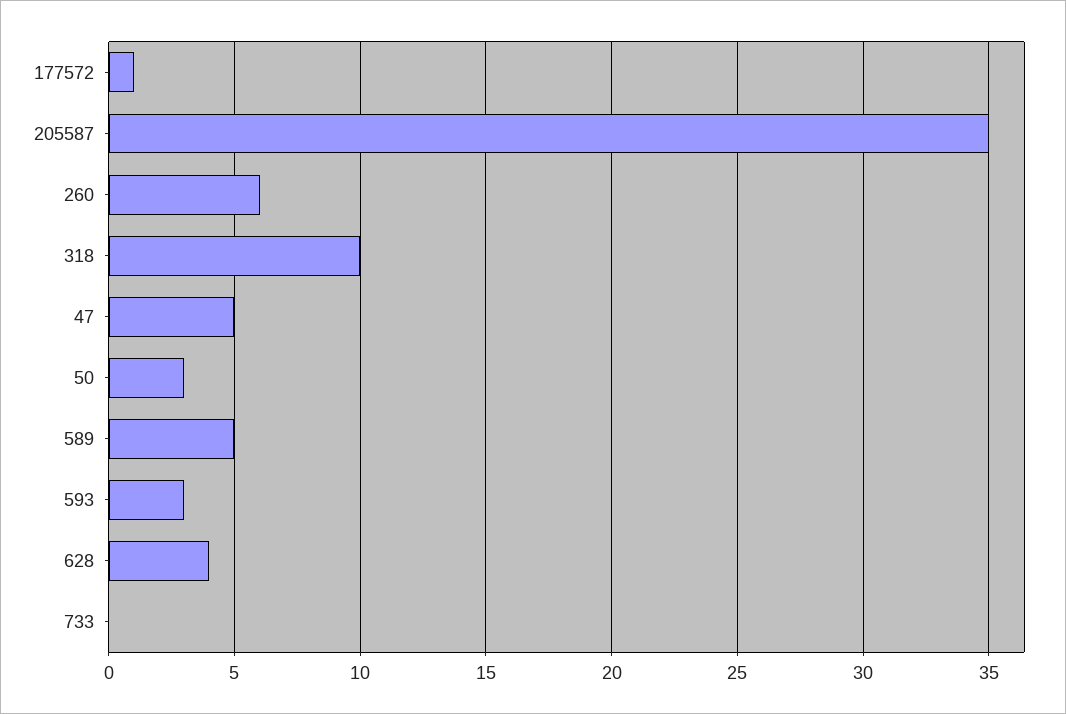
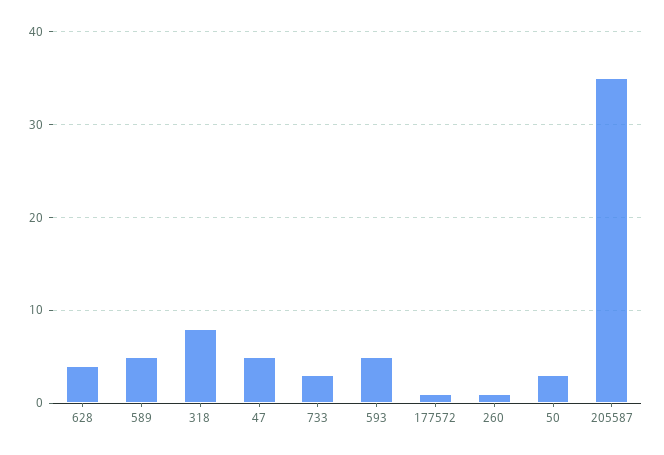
260: 6 -> 1
318: 10 -> 8
593: 3 -> 5
733: 0 -> 3

